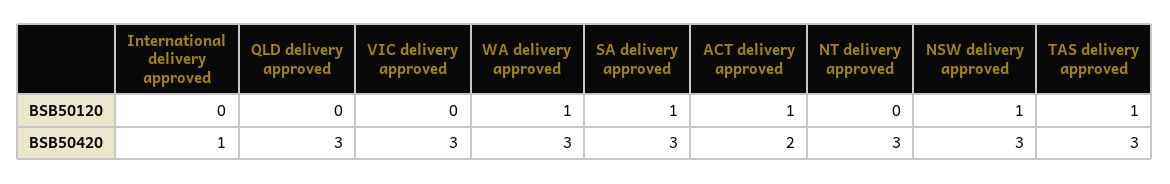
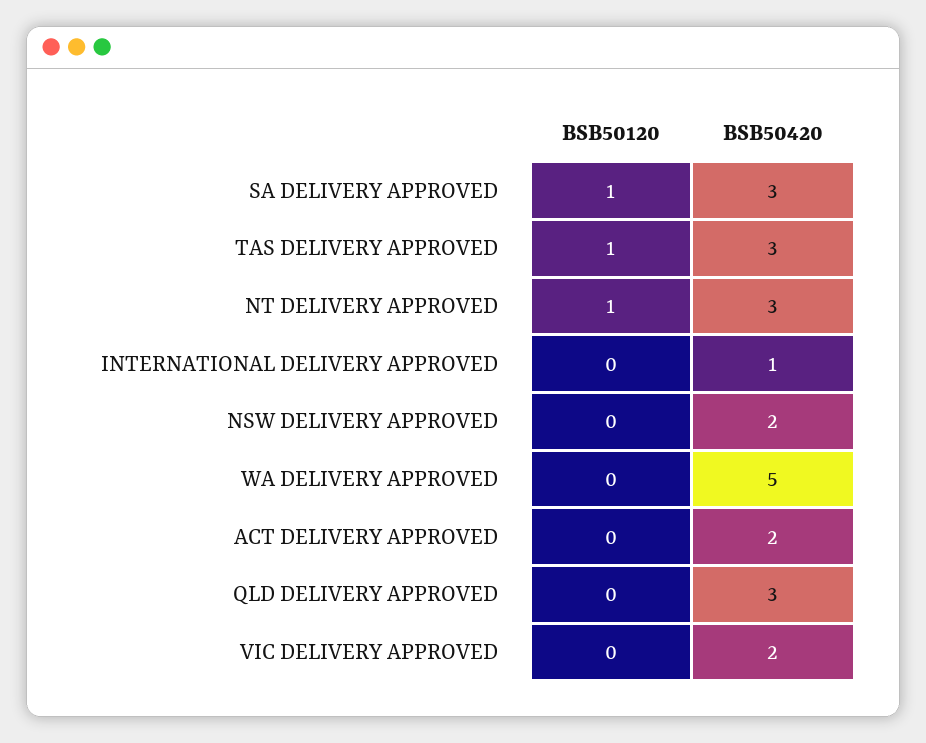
WA delivery approved, BSB50120: 1 -> 0
ACT delivery approved, BSB50120: 1 -> 0
NT delivery approved, BSB50120: 0 -> 1
NSW delivery approved, BSB50120: 1 -> 0
VIC delivery approved, BSB50420: 3 -> 2
WA delivery approved, BSB50420: 3 -> 5
NSW delivery approved, BSB50420: 3 -> 2

